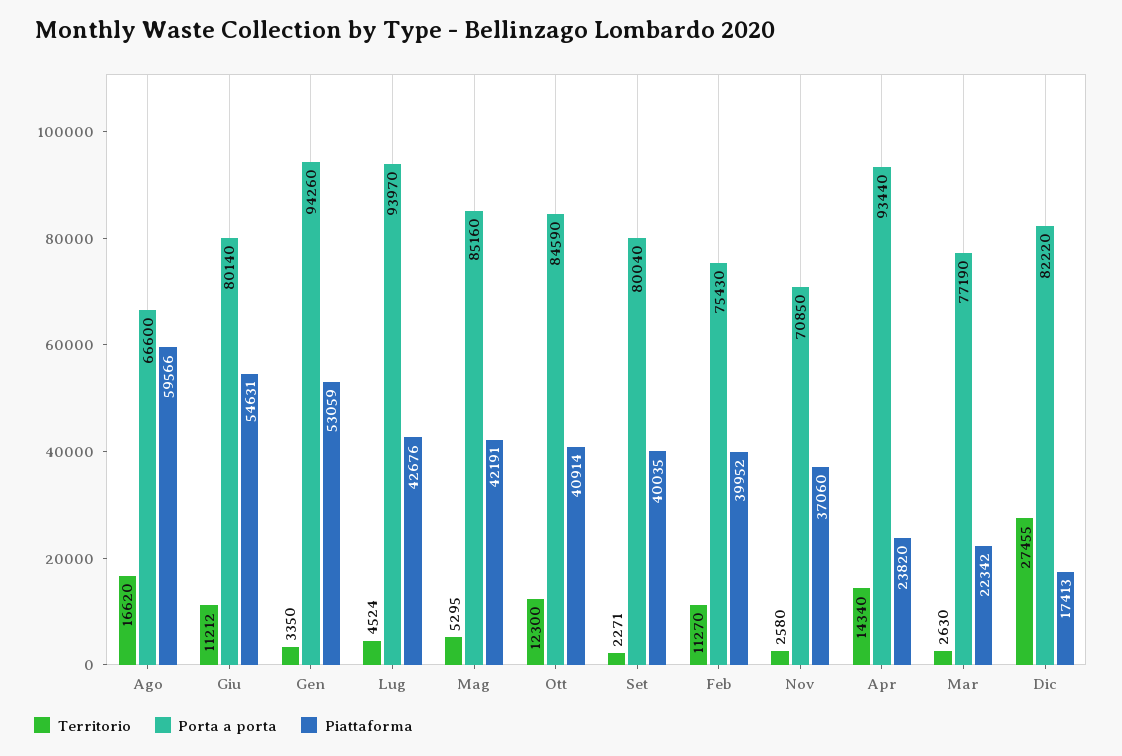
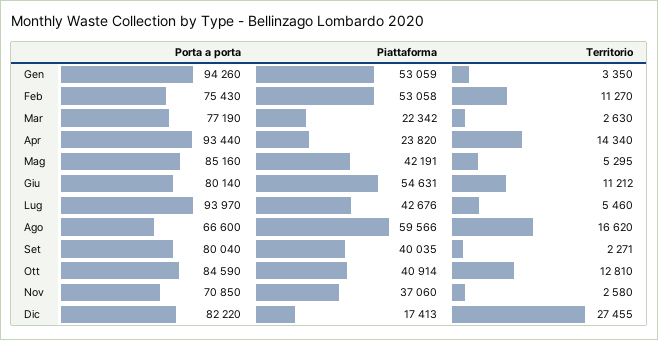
Territorio, Lug: 4524 -> 5460
Territorio, Ott: 12300 -> 12810
Piattaforma, Feb: 39952 -> 53058

